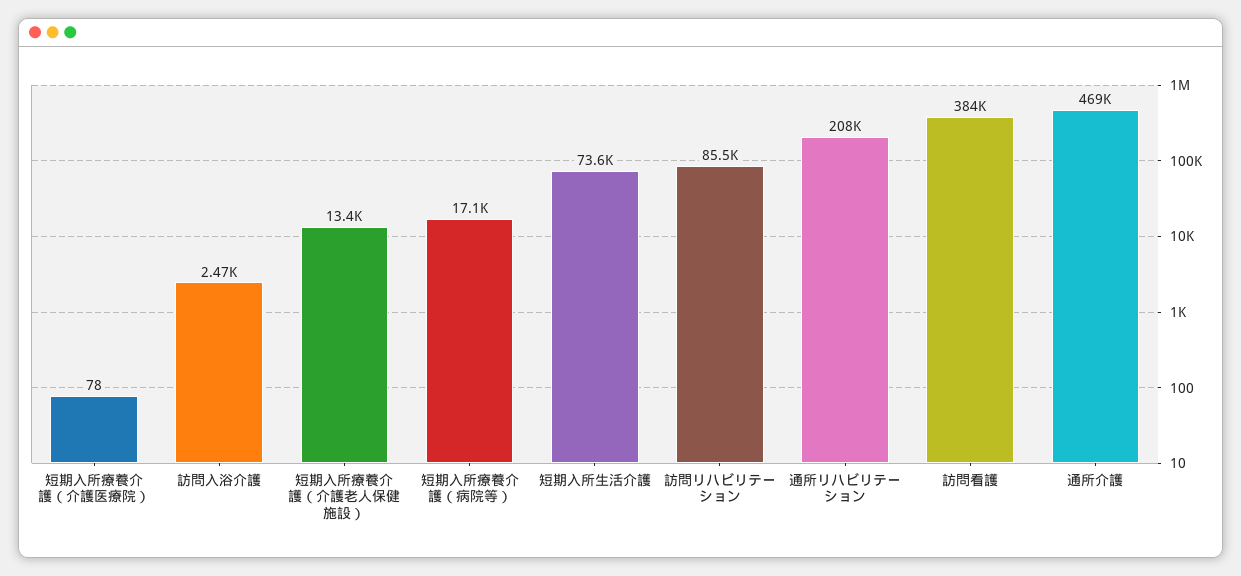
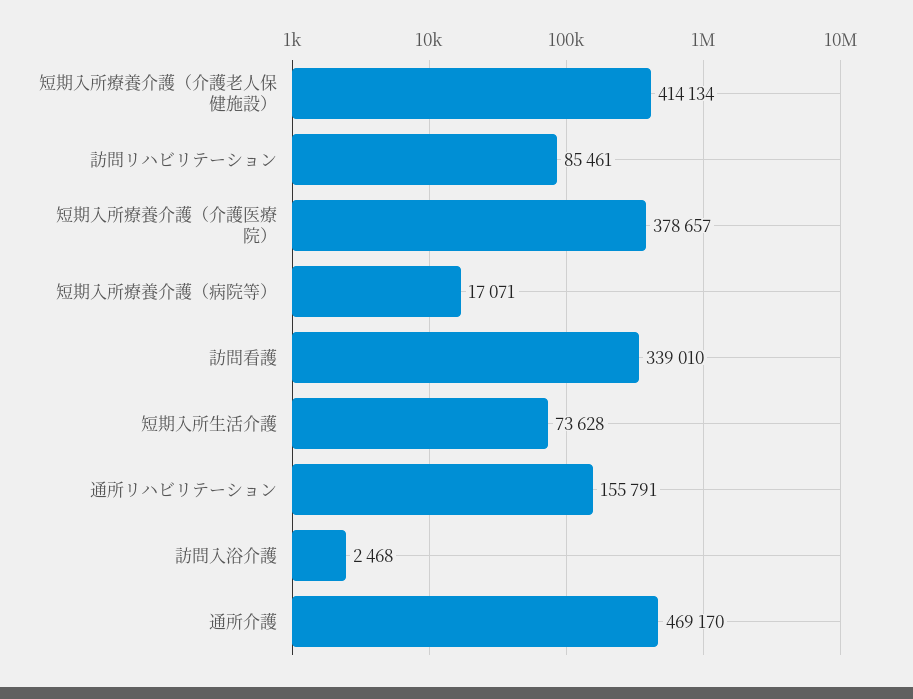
短期入所療養介護（介護医療院）: 78 -> 378657
短期入所療養介護（介護老人保健施設）: 13400 -> 414134
通所リハビリテーション: 208000 -> 155791
訪問看護: 384000 -> 339010

